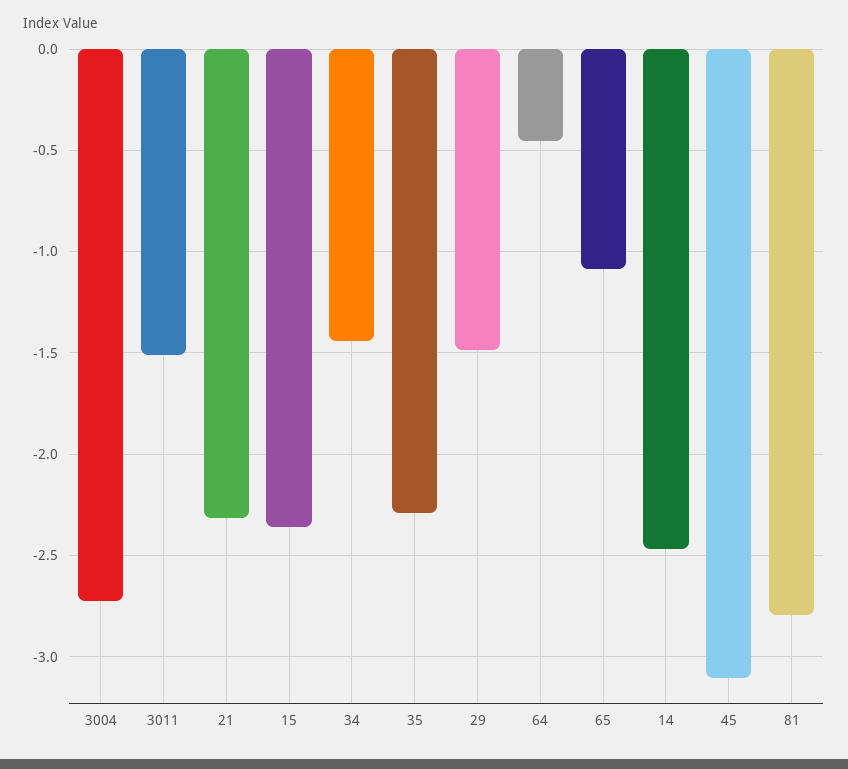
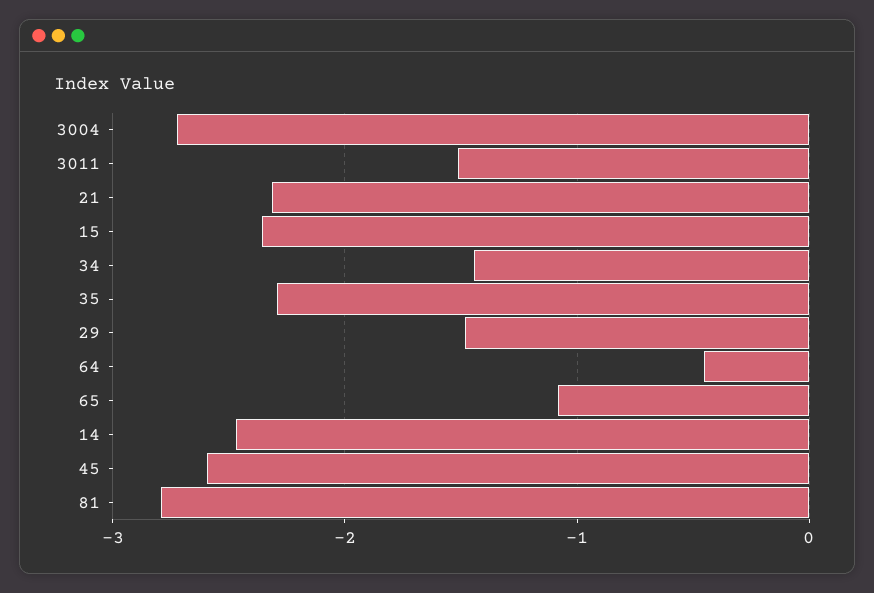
45: -3.1 -> -2.6

